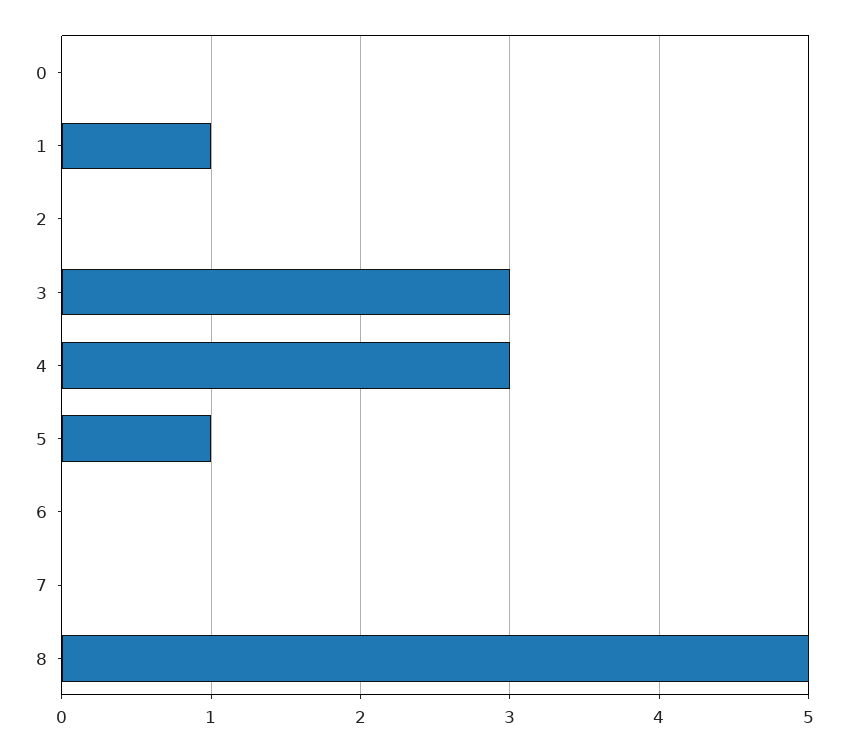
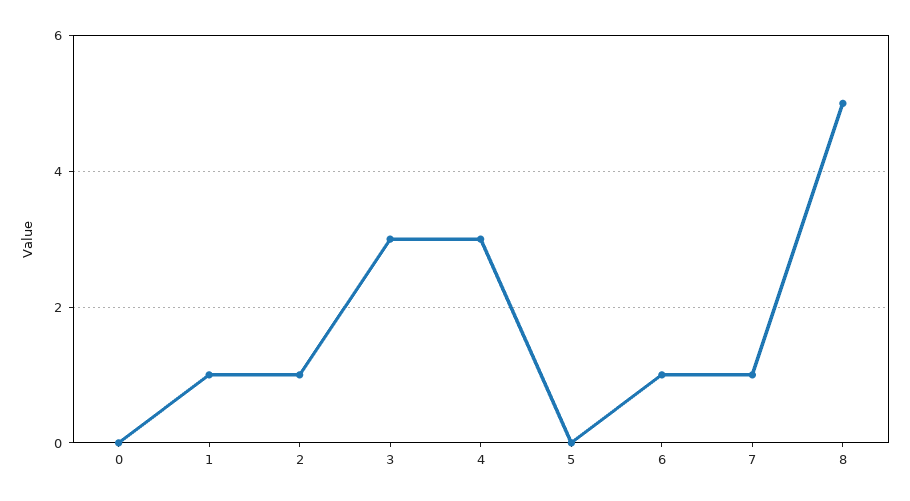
2: 0 -> 1
5: 1 -> 0
6: 0 -> 1
7: 0 -> 1

